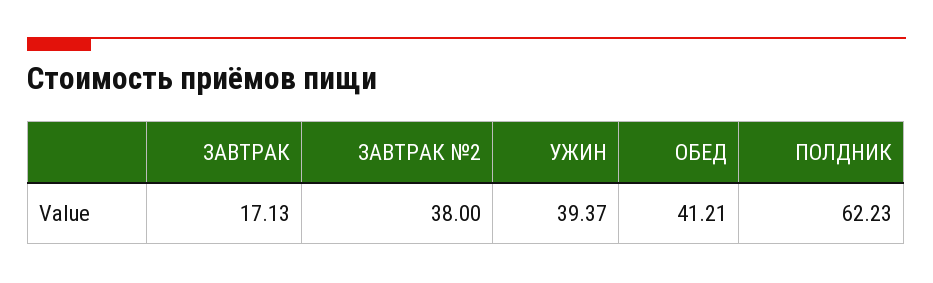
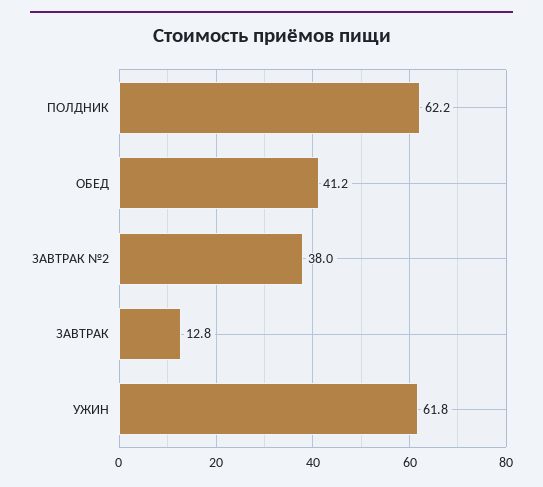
ЗАВТРАК: 17.13 -> 12.8
УЖИН: 39.37 -> 61.8

